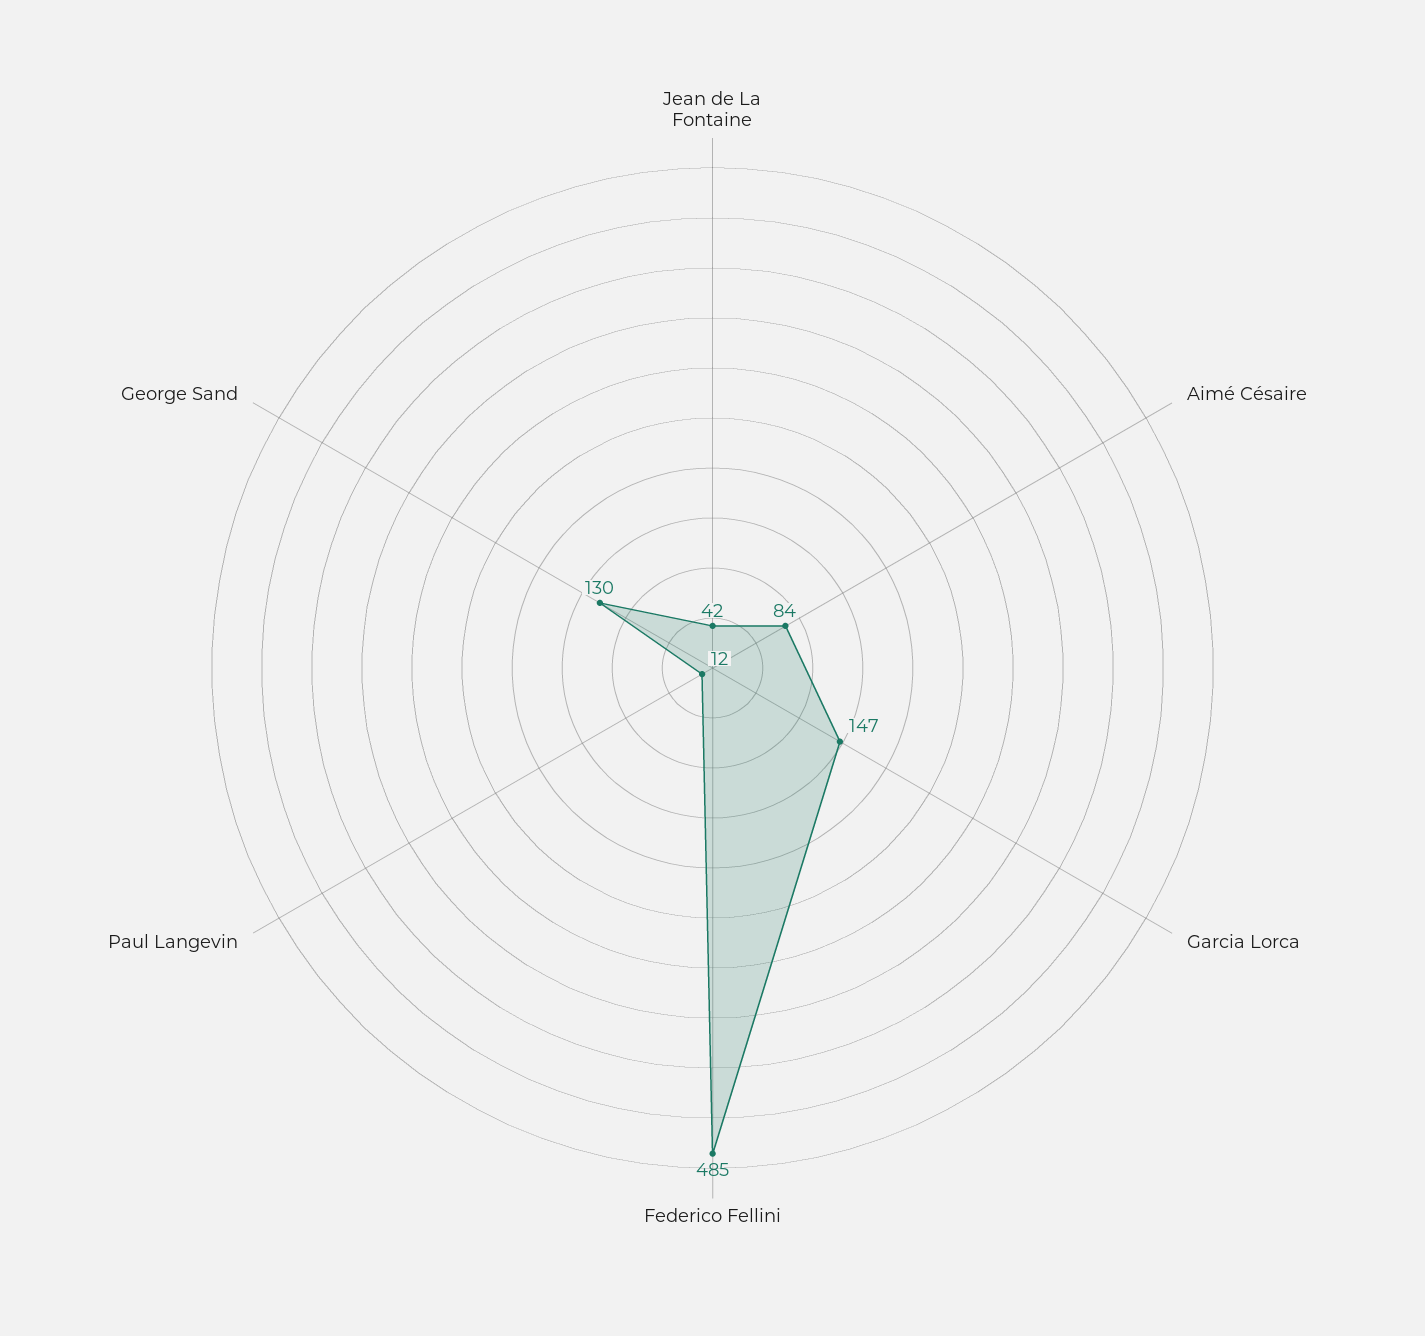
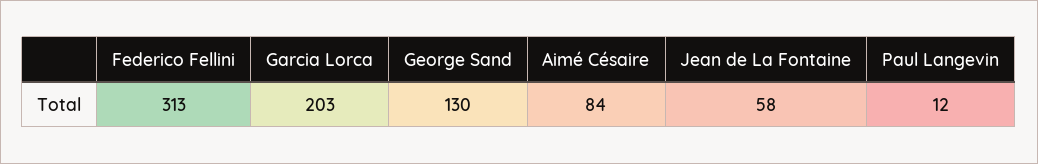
Jean de La Fontaine: 42 -> 58
Garcia Lorca: 147 -> 203
Federico Fellini: 485 -> 313

